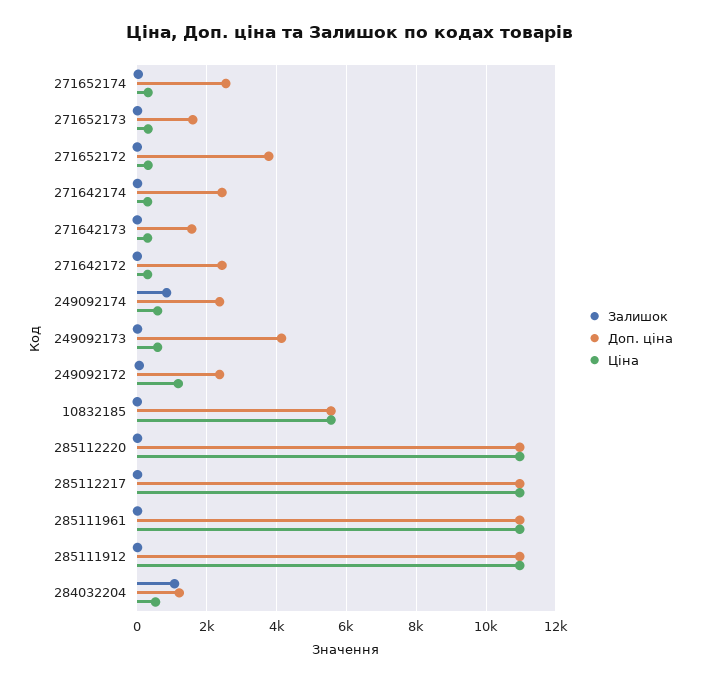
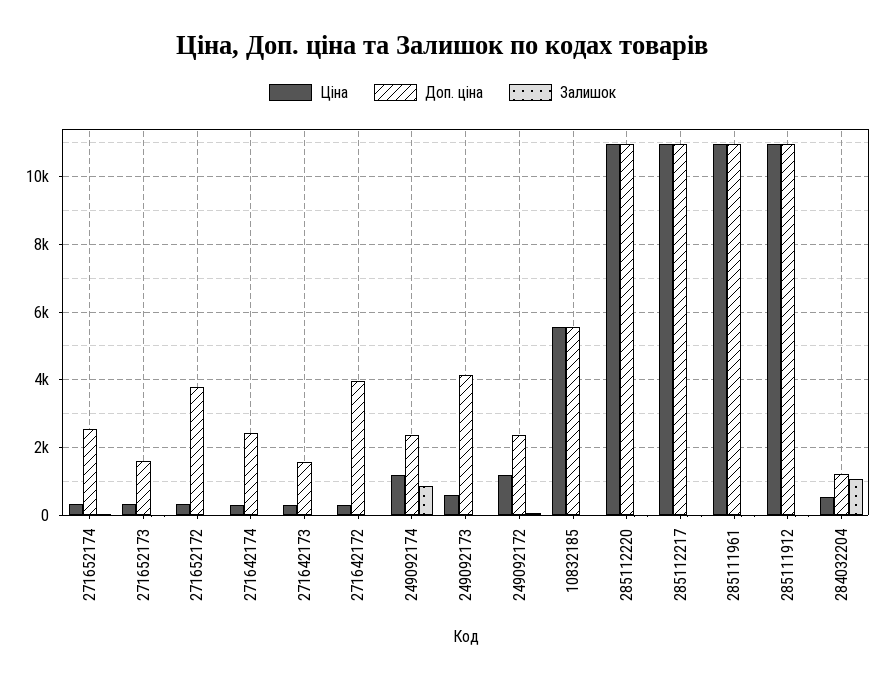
Доп. ціна, 271642172: 2400 -> 4000
Ціна, 249092174: 600 -> 1200

